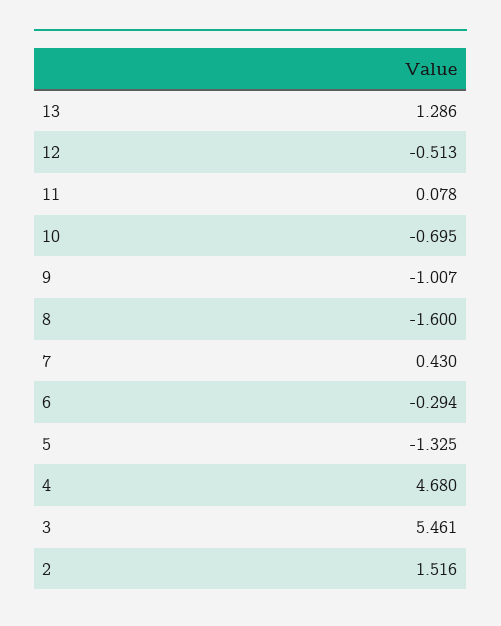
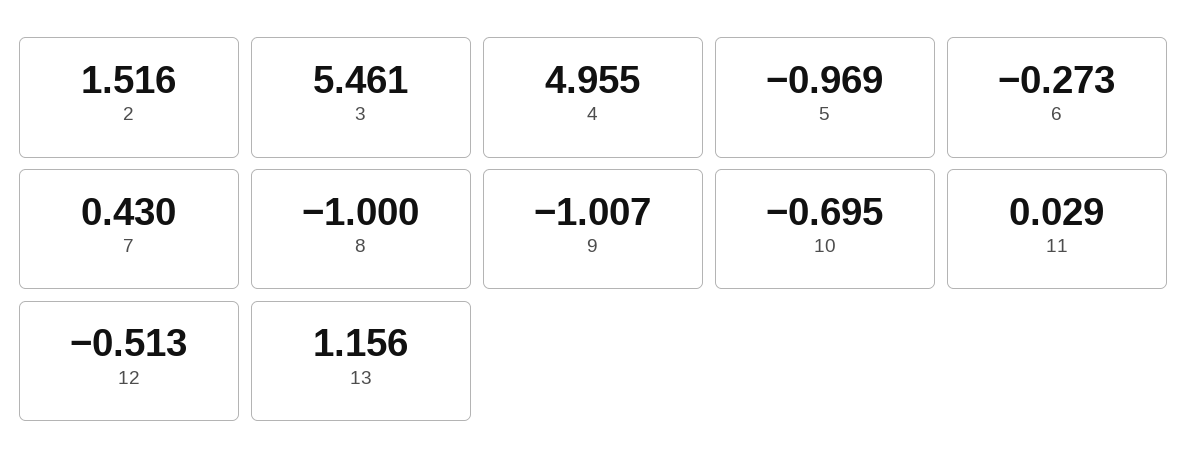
13: 1.286 -> 1.156
11: 0.078 -> 0.029
8: -1.6 -> -1
6: -0.294 -> -0.273
5: -1.325 -> -0.969
4: 4.68 -> 4.955

